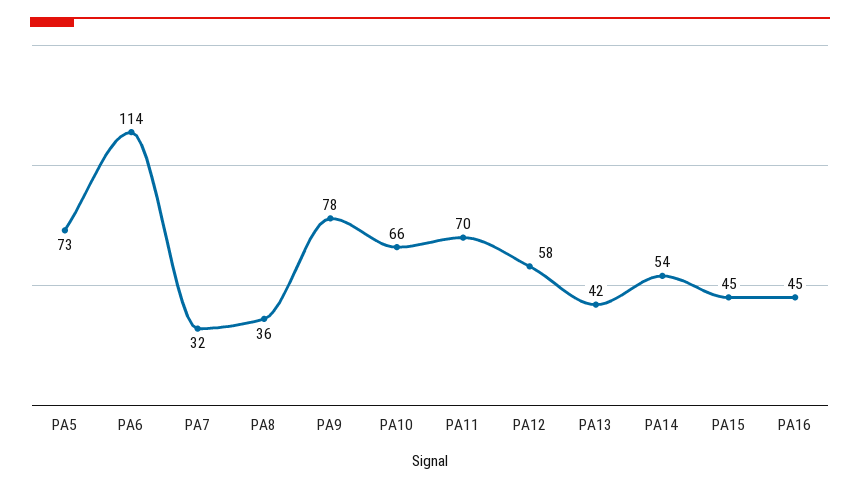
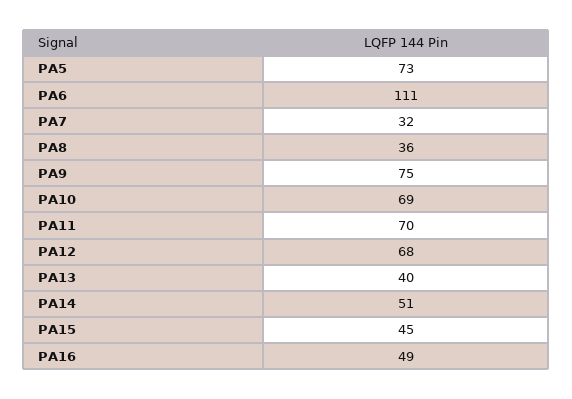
PA6: 114 -> 111
PA9: 78 -> 75
PA10: 66 -> 69
PA12: 58 -> 68
PA13: 42 -> 40
PA14: 54 -> 51
PA16: 45 -> 49

